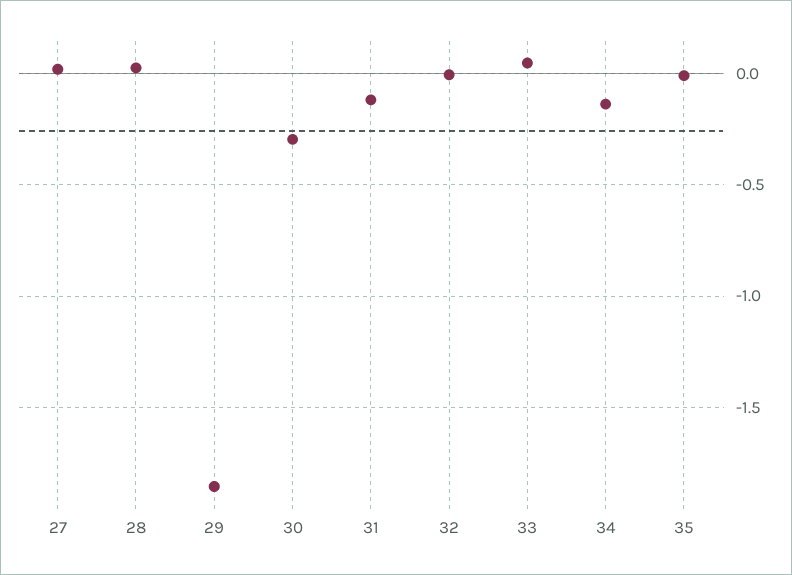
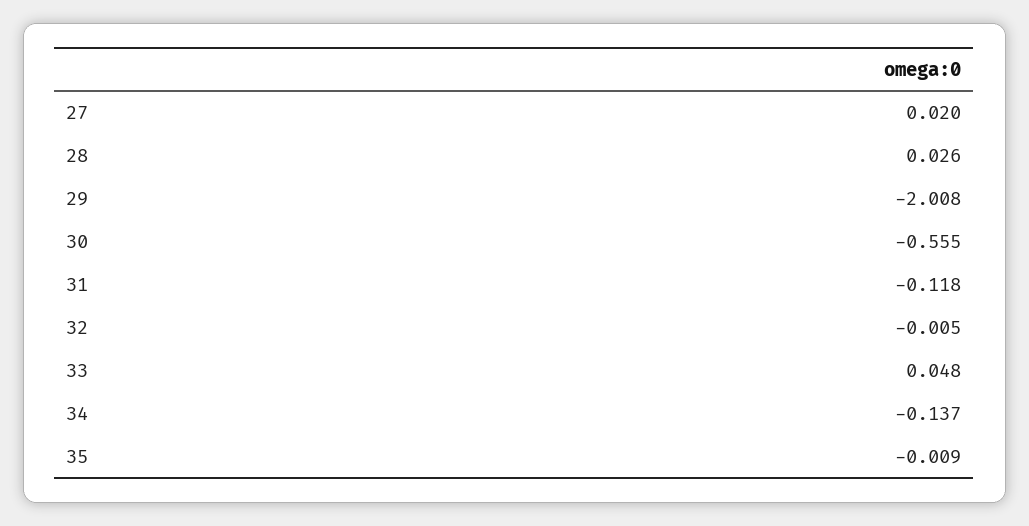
29: -1.85 -> -2.008
30: -0.3 -> -0.555

